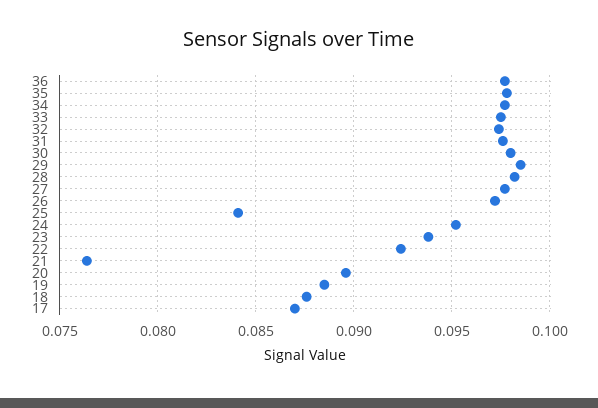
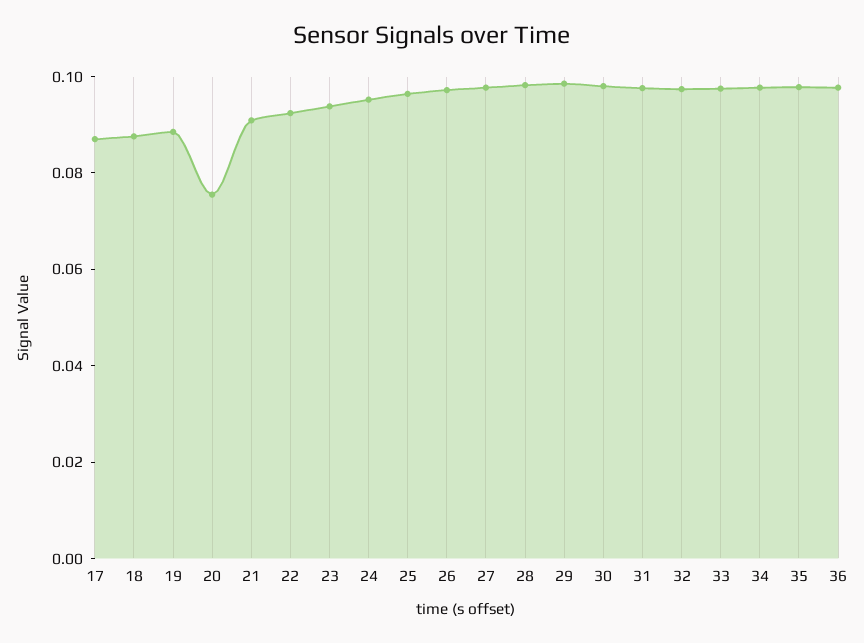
25: 0.084 -> 0.095
21: 0.0765 -> 0.09
20: 0.0895 -> 0.075

